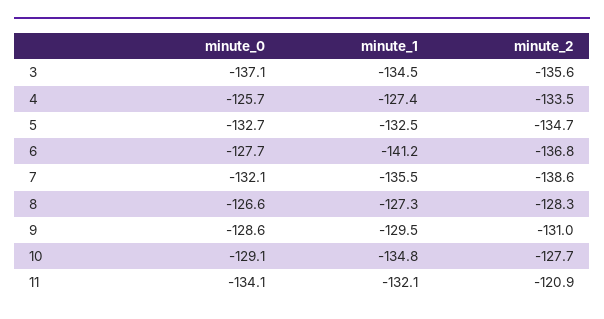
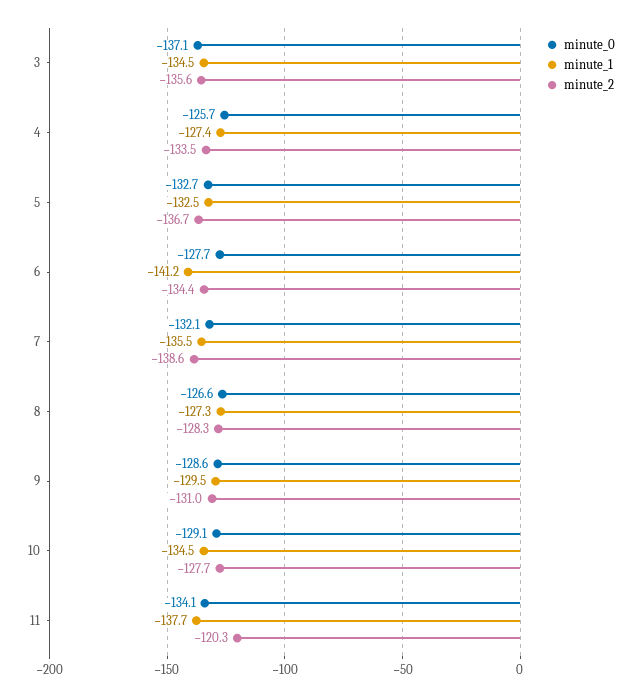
minute_2, 5: -134.7 -> -136.7
minute_2, 6: -136.8 -> -134.4
minute_1, 10: -134.8 -> -134.5
minute_1, 11: -132.1 -> -137.7
minute_2, 11: -120.9 -> -120.3

